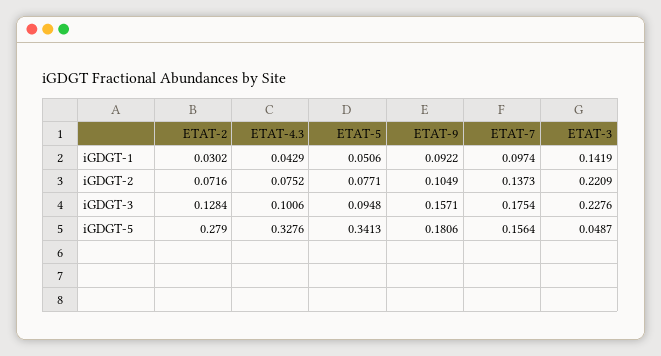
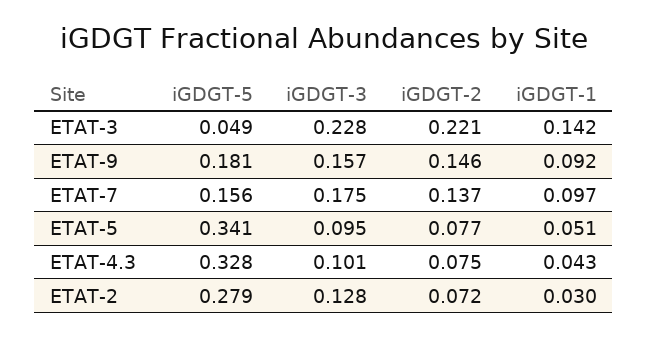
ETAT-9, iGDGT-2: 0.1049 -> 0.146

